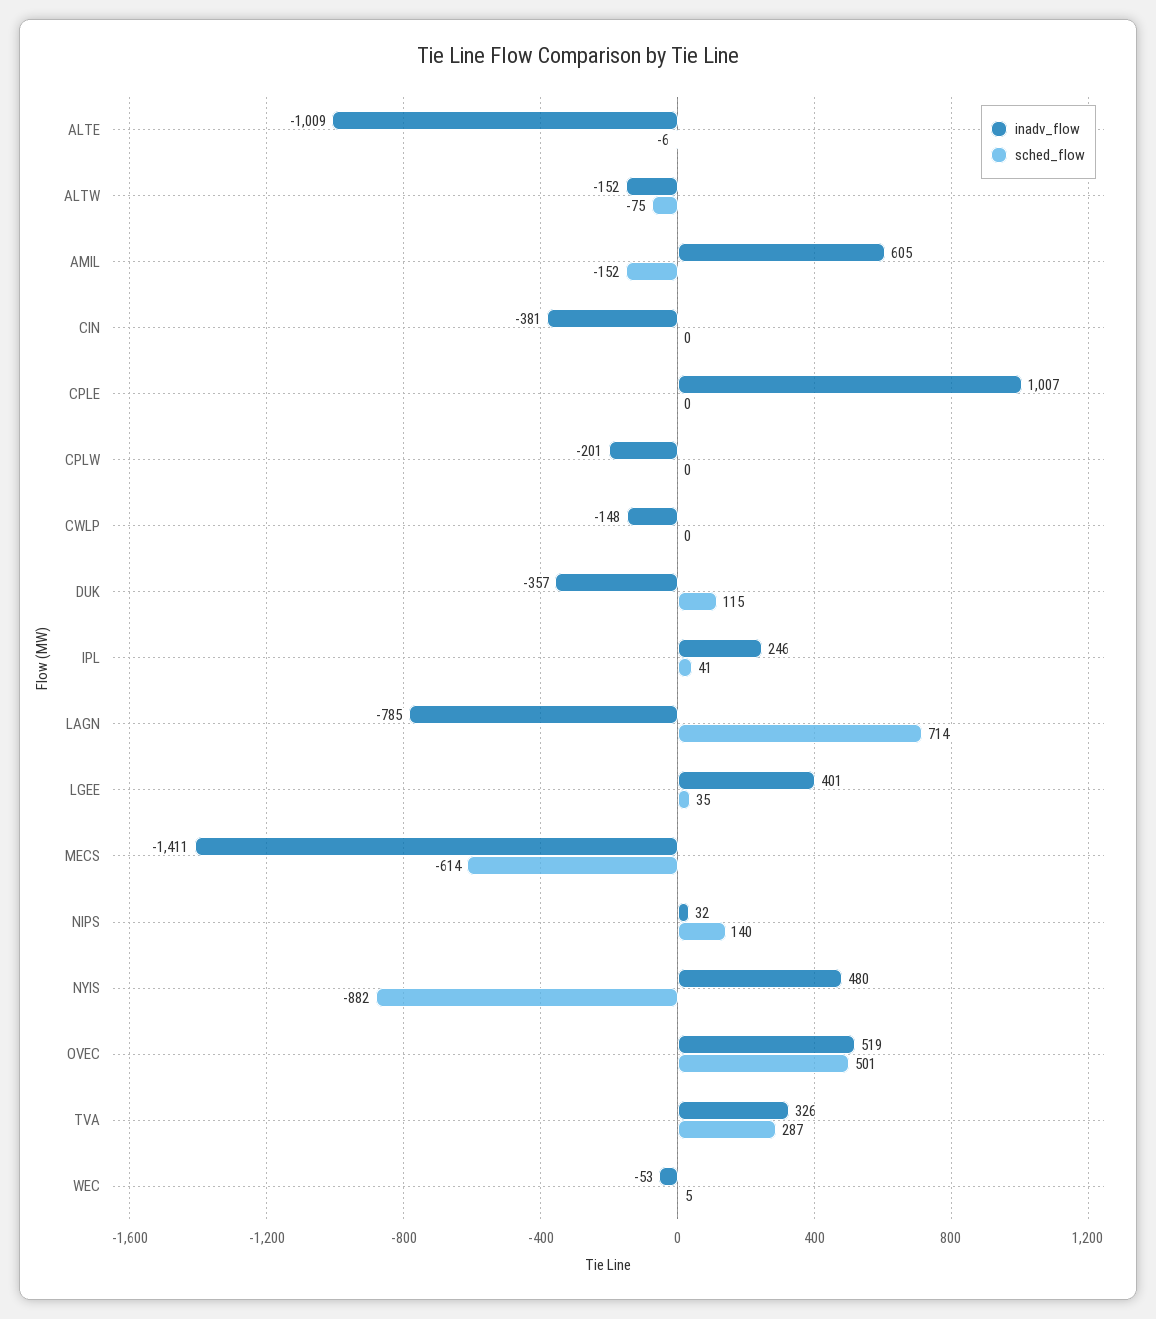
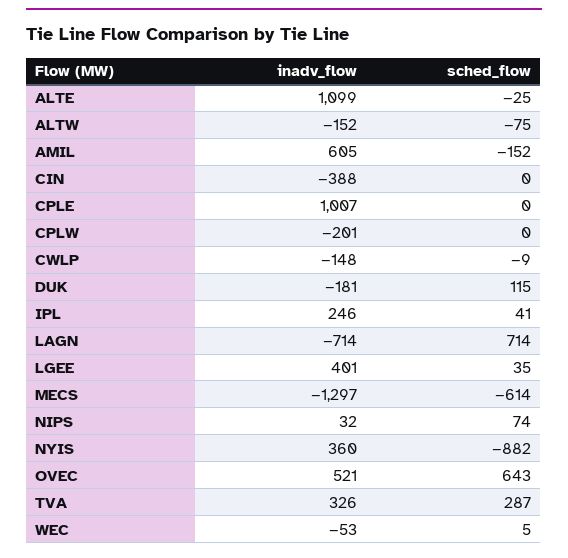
inadv_flow, ALTE: -1009 -> 1099
sched_flow, ALTE: -6 -> -25
inadv_flow, CIN: -381 -> -388
sched_flow, CWLP: 0 -> -9
inadv_flow, DUK: -357 -> -181
inadv_flow, LAGN: -785 -> -714
inadv_flow, MECS: -1411 -> -1297
sched_flow, NIPS: 140 -> 74
inadv_flow, NYIS: 480 -> 360
inadv_flow, OVEC: 519 -> 521
sched_flow, OVEC: 501 -> 643

